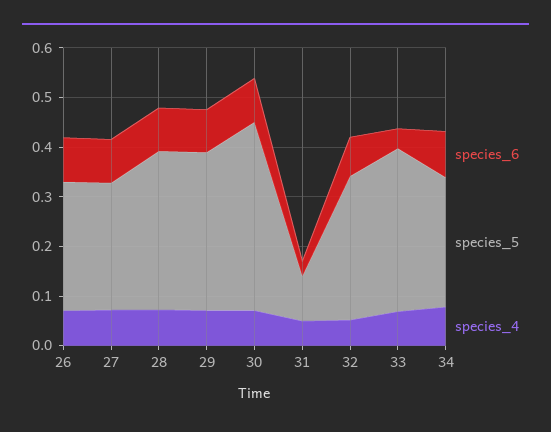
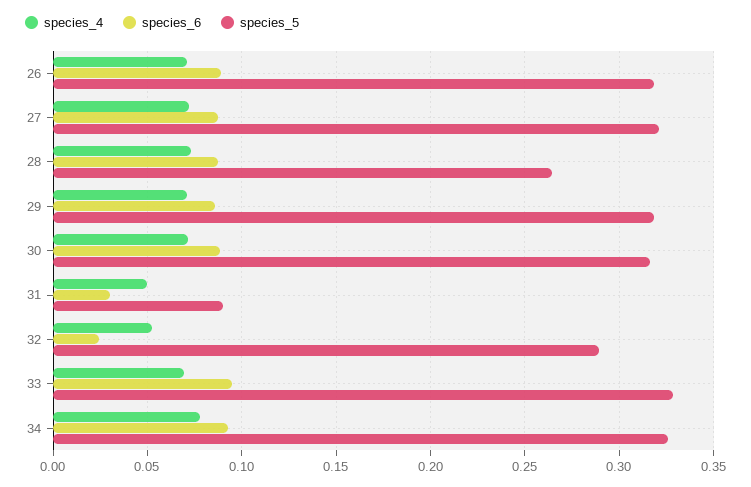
species_5, 26: 0.26 -> 0.32
species_5, 27: 0.26 -> 0.32
species_5, 28: 0.32 -> 0.265
species_5, 30: 0.38 -> 0.315
species_6, 32: 0.08 -> 0.025
species_6, 33: 0.04 -> 0.095
species_5, 34: 0.26 -> 0.325

